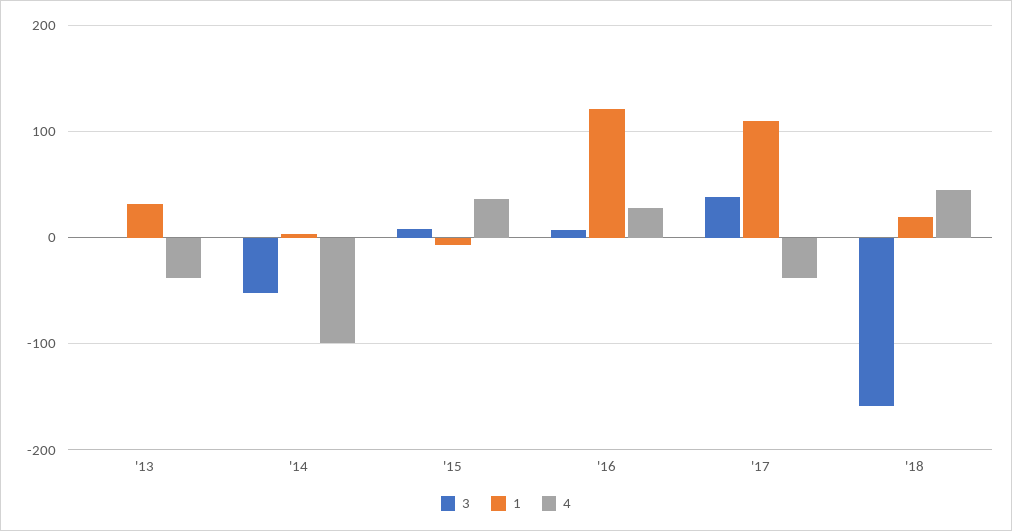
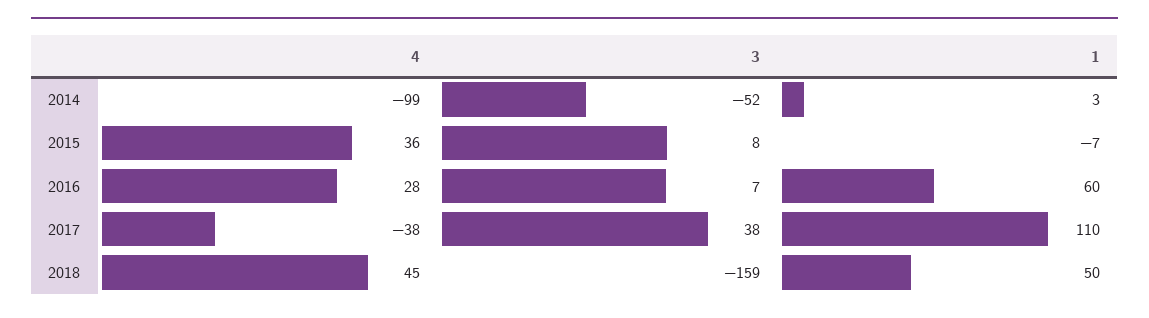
3, '13: 0 -> none
1, '13: 30 -> none
4, '13: -40 -> none
1, '16: 120 -> 60
1, '18: 20 -> 50

